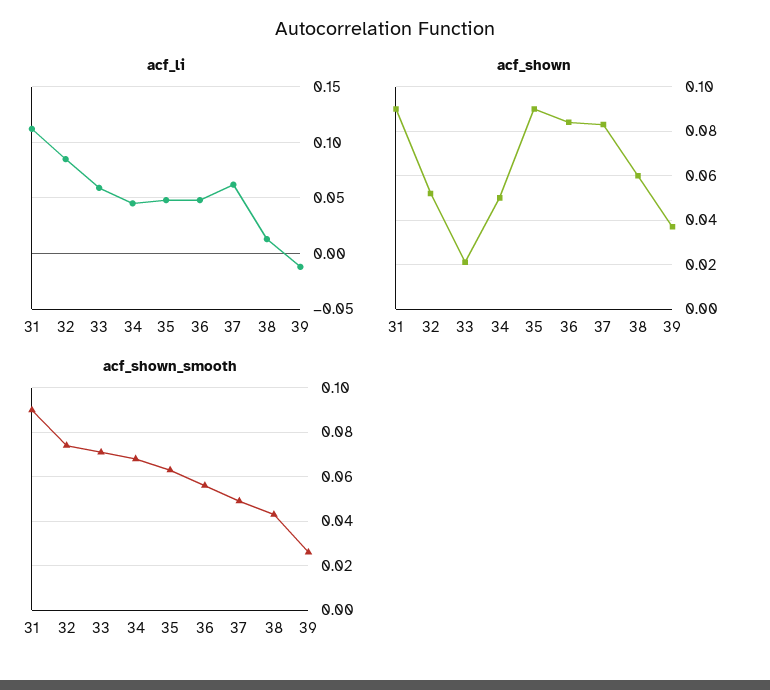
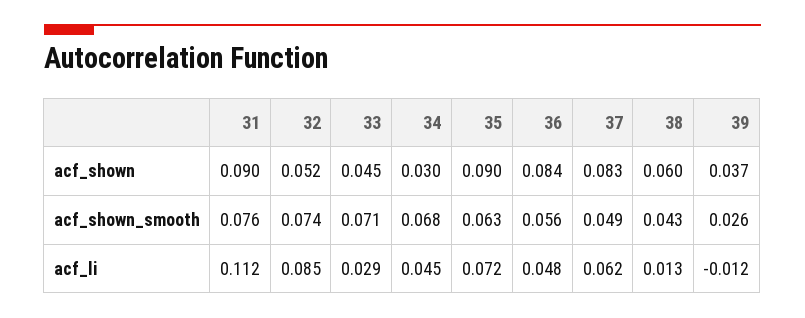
acf_li, 33: 0.06 -> 0.029
acf_li, 35: 0.05 -> 0.072
acf_shown, 33: 0.02 -> 0.045
acf_shown, 34: 0.05 -> 0.03
acf_shown_smooth, 31: 0.09 -> 0.076

